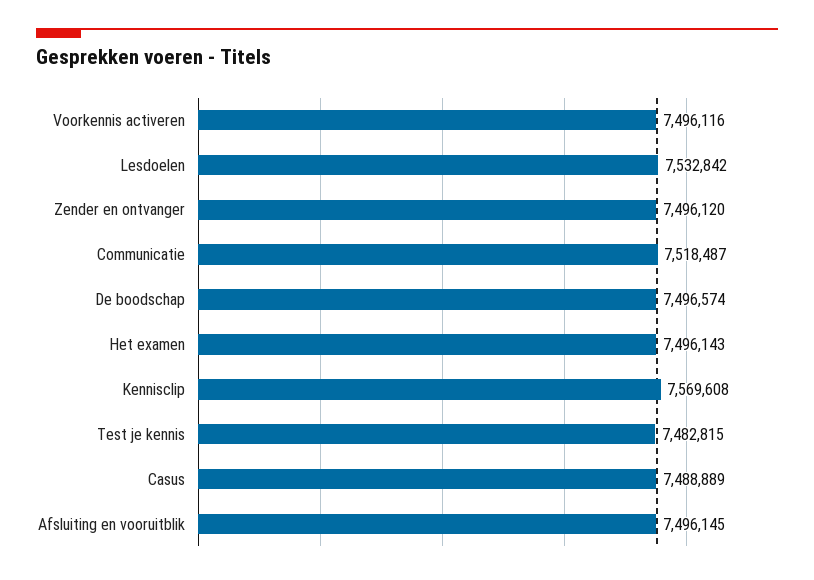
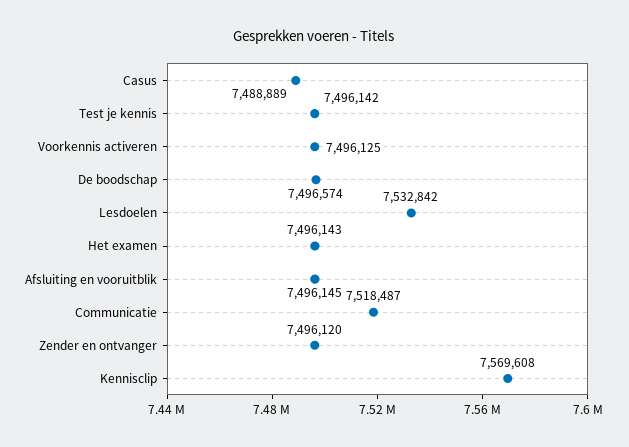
Voorkennis activeren: 7496116 -> 7496125
Test je kennis: 7482815 -> 7496142

